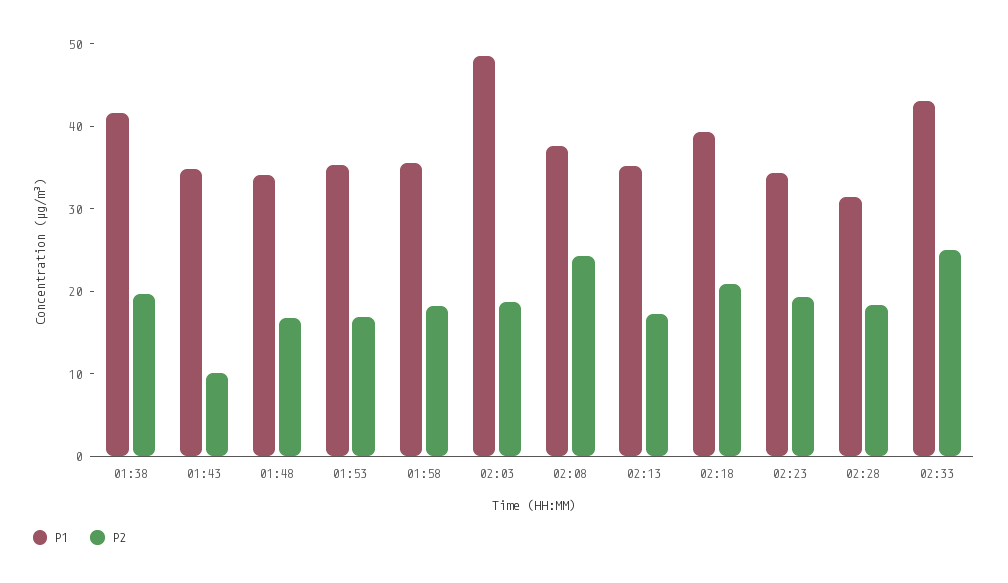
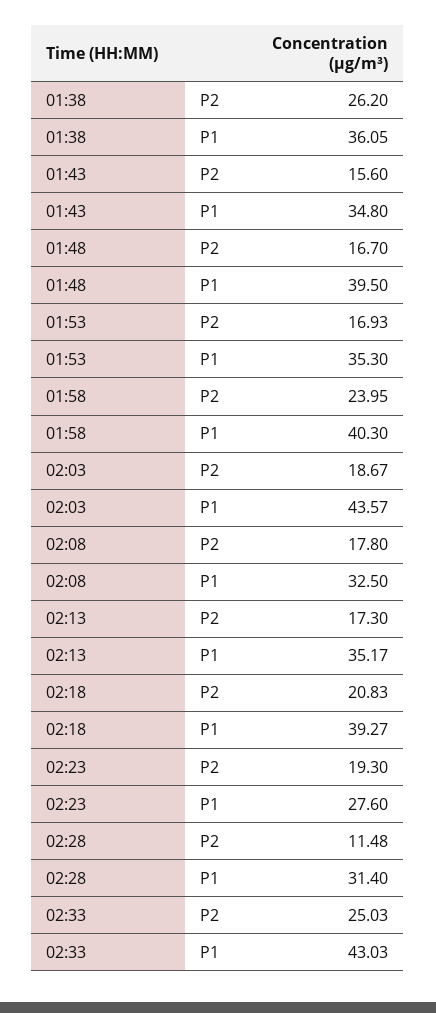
P1, 01:38: 42 -> 36.05
P2, 01:38: 20 -> 26.2
P2, 01:43: 10 -> 15.6
P1, 01:48: 34 -> 39.5
P1, 01:58: 36 -> 40.3
P2, 01:58: 18 -> 23.95
P1, 02:03: 48 -> 43.57
P1, 02:08: 38 -> 32.5
P2, 02:08: 24 -> 17.8
P1, 02:23: 34 -> 27.6
P2, 02:28: 18 -> 11.48

